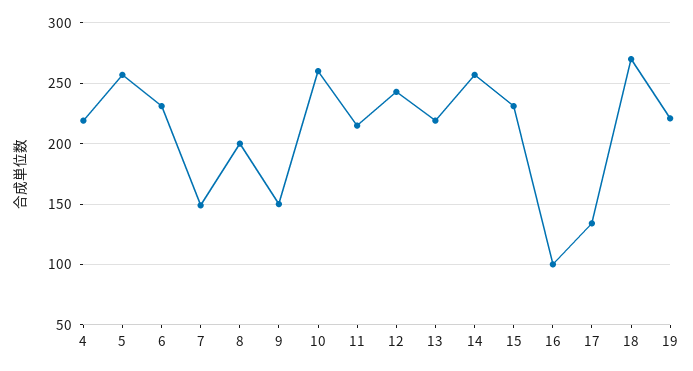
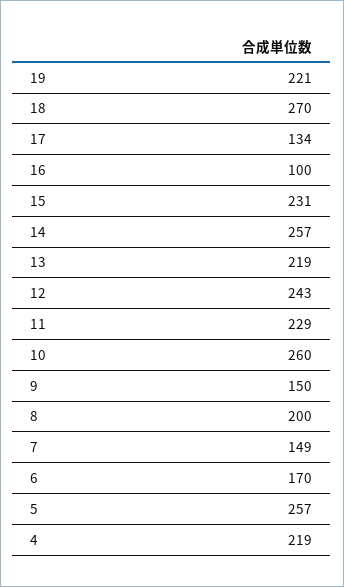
6: 230 -> 170
11: 215 -> 229

